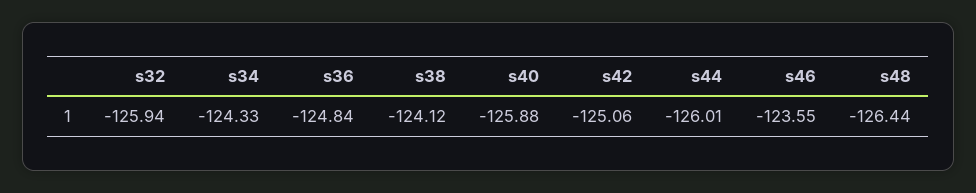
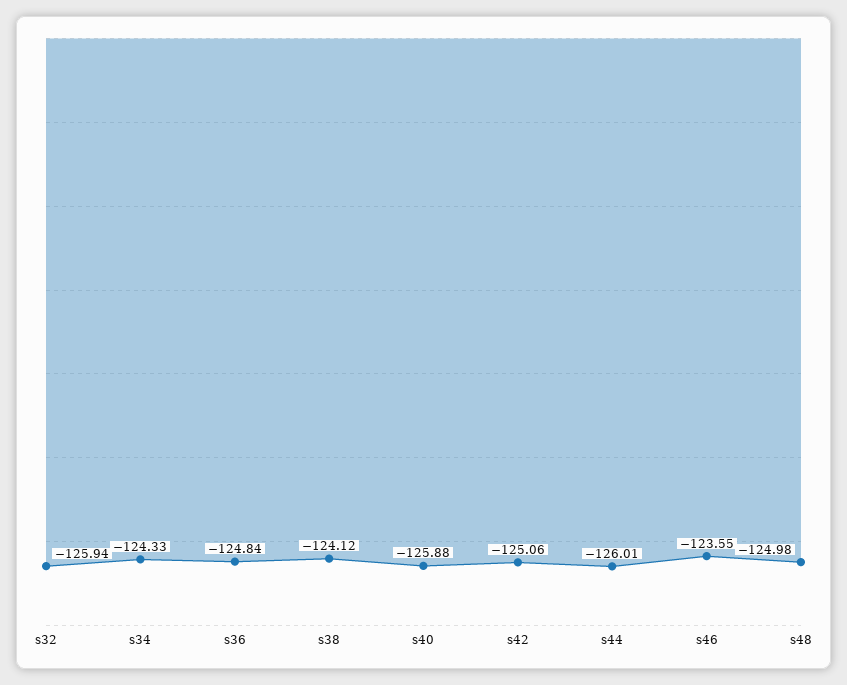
s48: -126.44 -> -124.98

